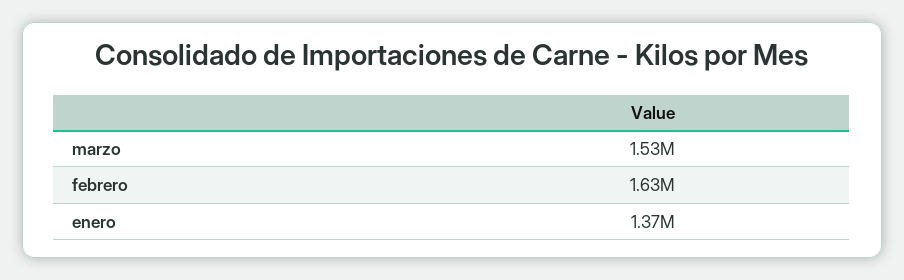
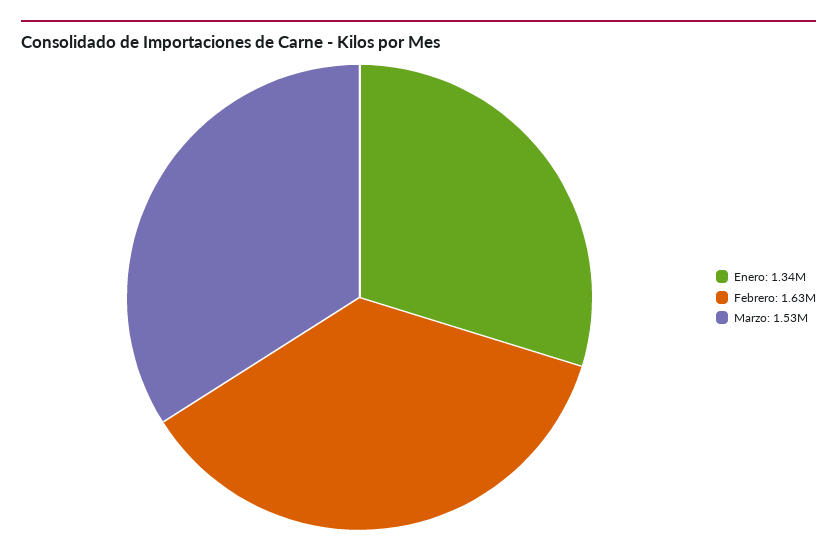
enero: 1370000 -> 1340000

